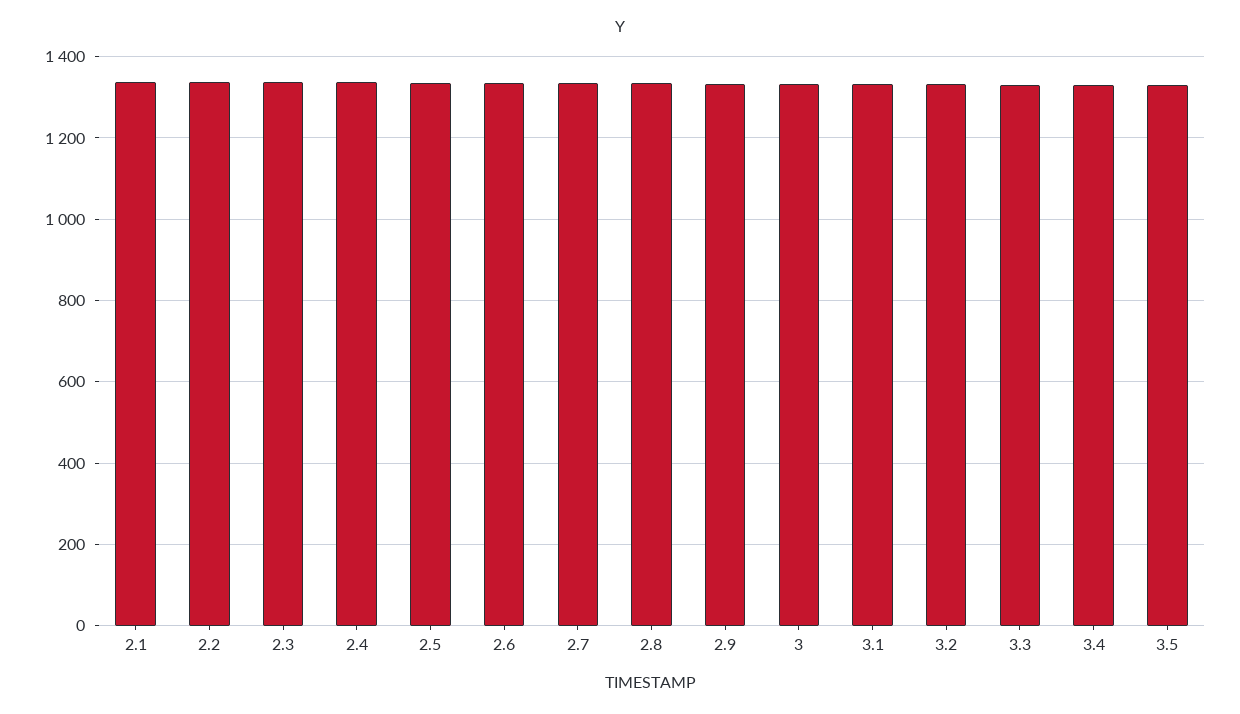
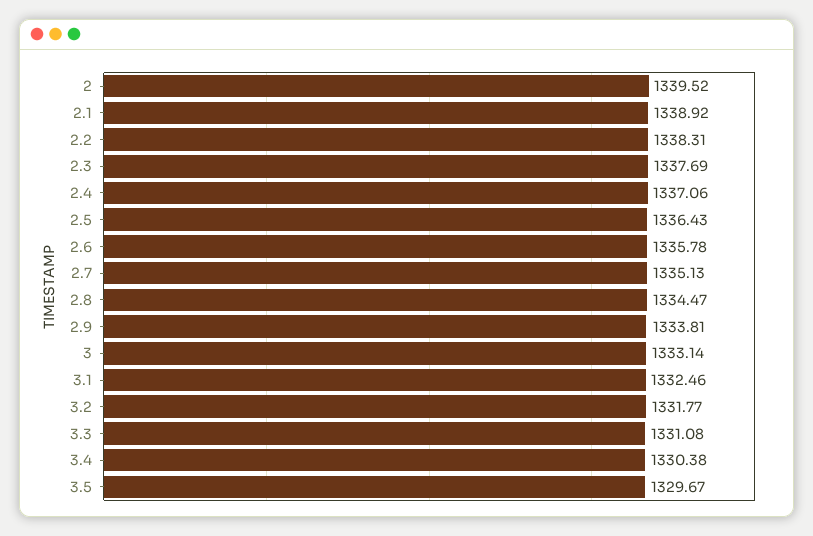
2: none -> 1339.52

